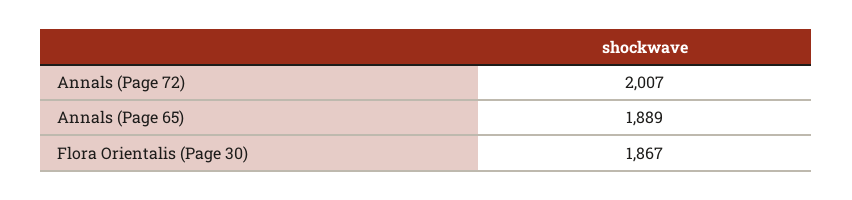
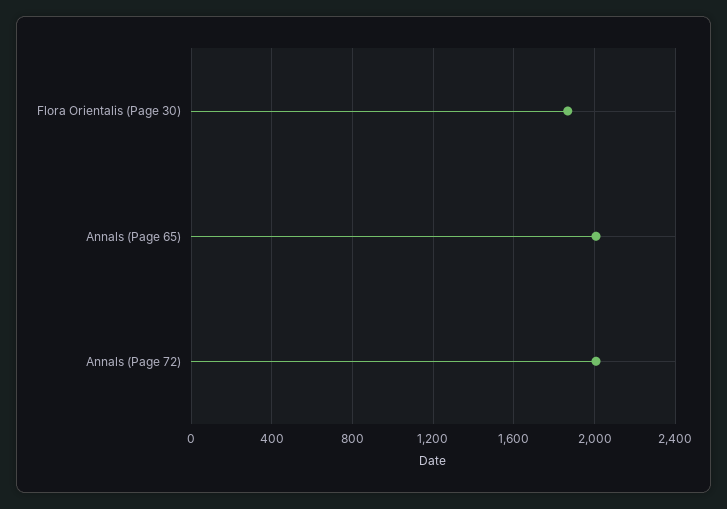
Annals (Page 65): 1889 -> 2000

